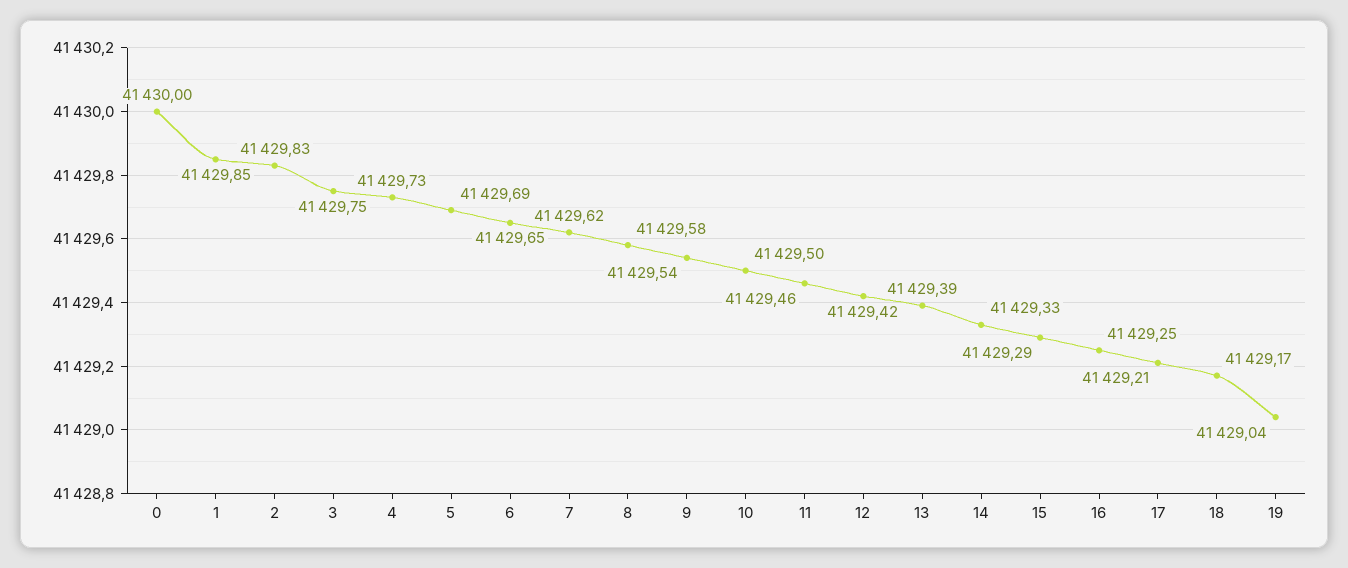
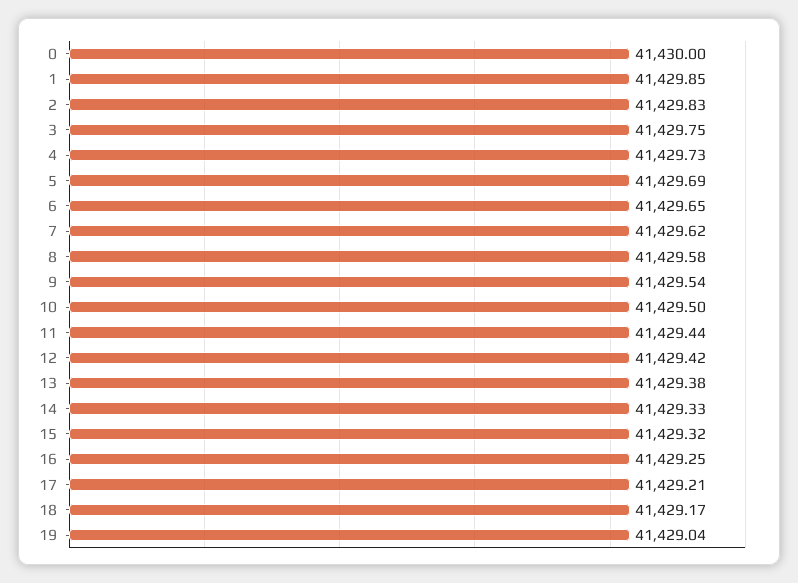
11: 41429.46 -> 41429.44
13: 41429.39 -> 41429.38
15: 41429.29 -> 41429.32

